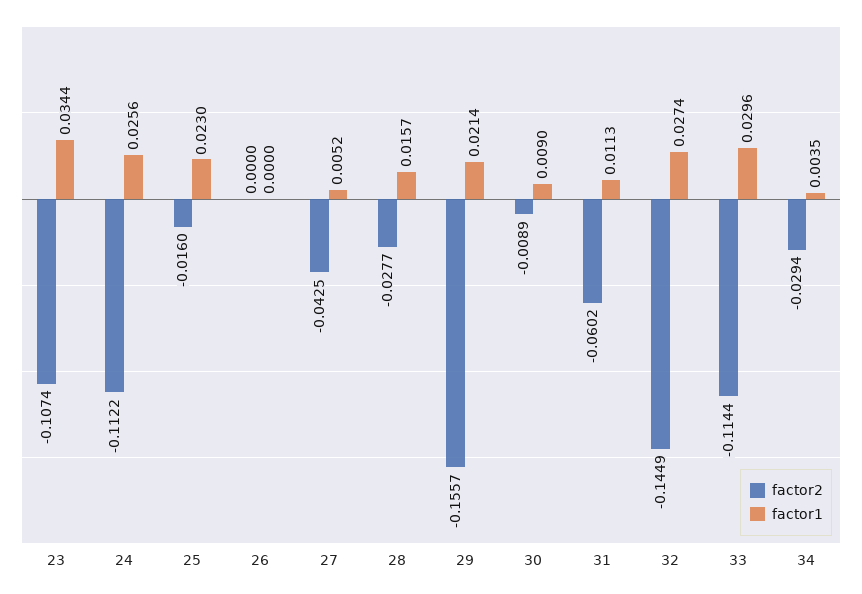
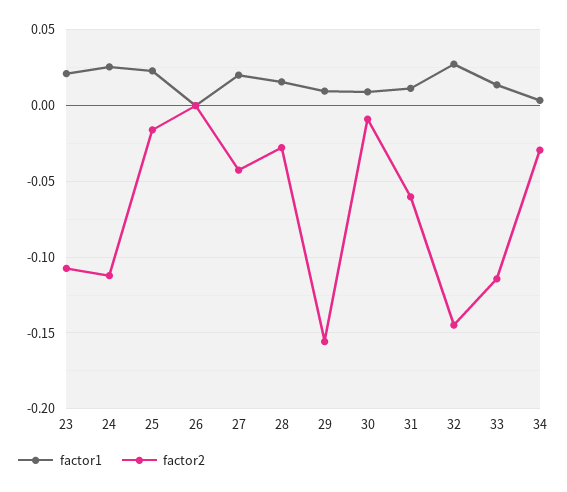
factor1, 23: 0.0344 -> 0.02
factor1, 27: 0.0052 -> 0.02
factor1, 29: 0.0214 -> 0.01
factor1, 33: 0.0296 -> 0.015

